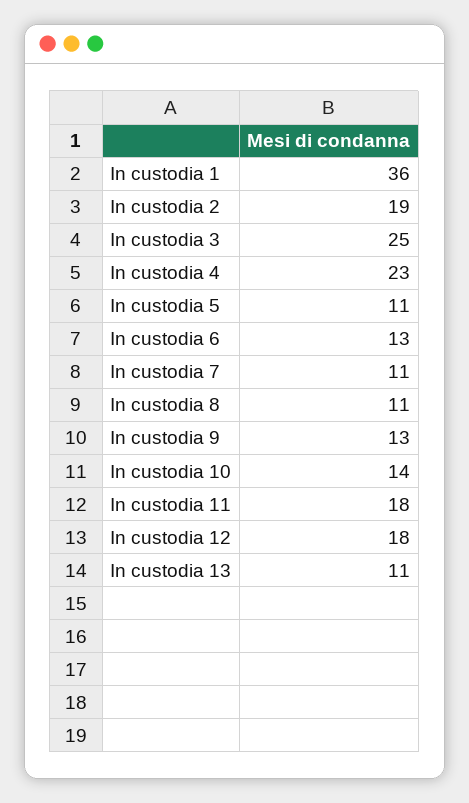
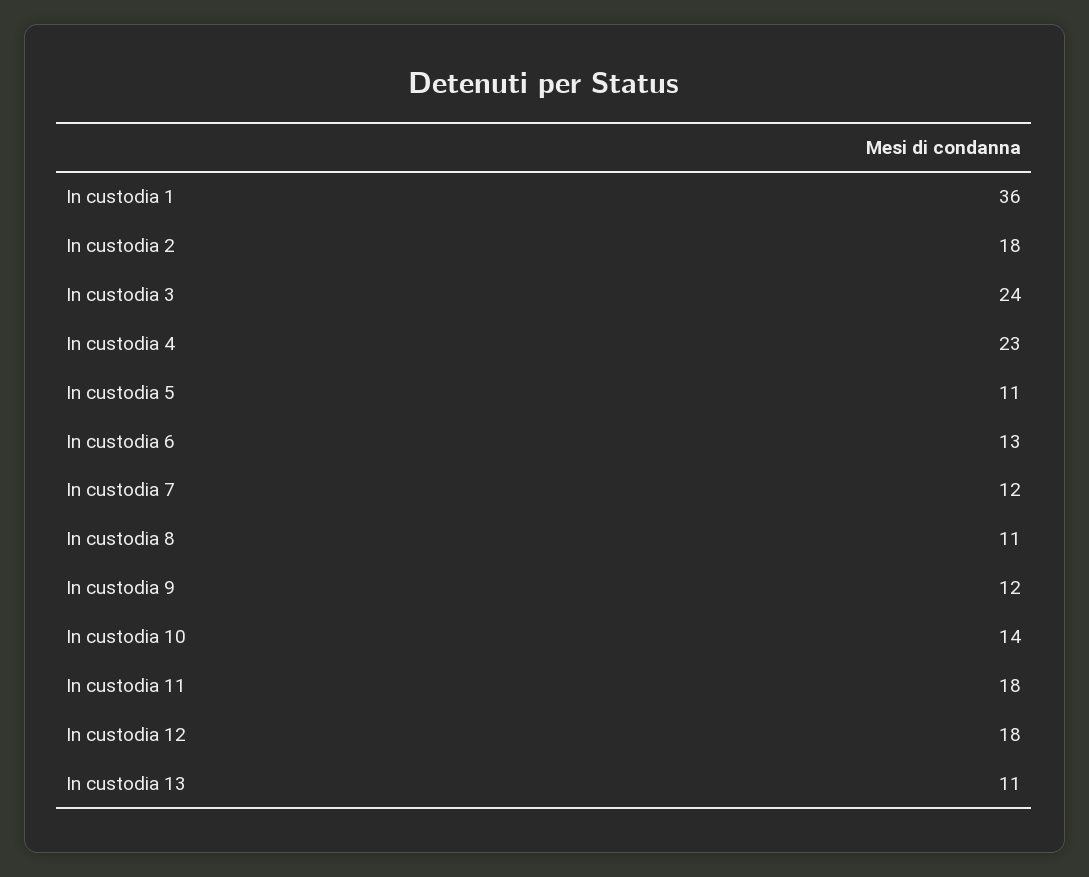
In custodia 2: 19 -> 18
In custodia 3: 25 -> 24
In custodia 7: 11 -> 12
In custodia 9: 13 -> 12

